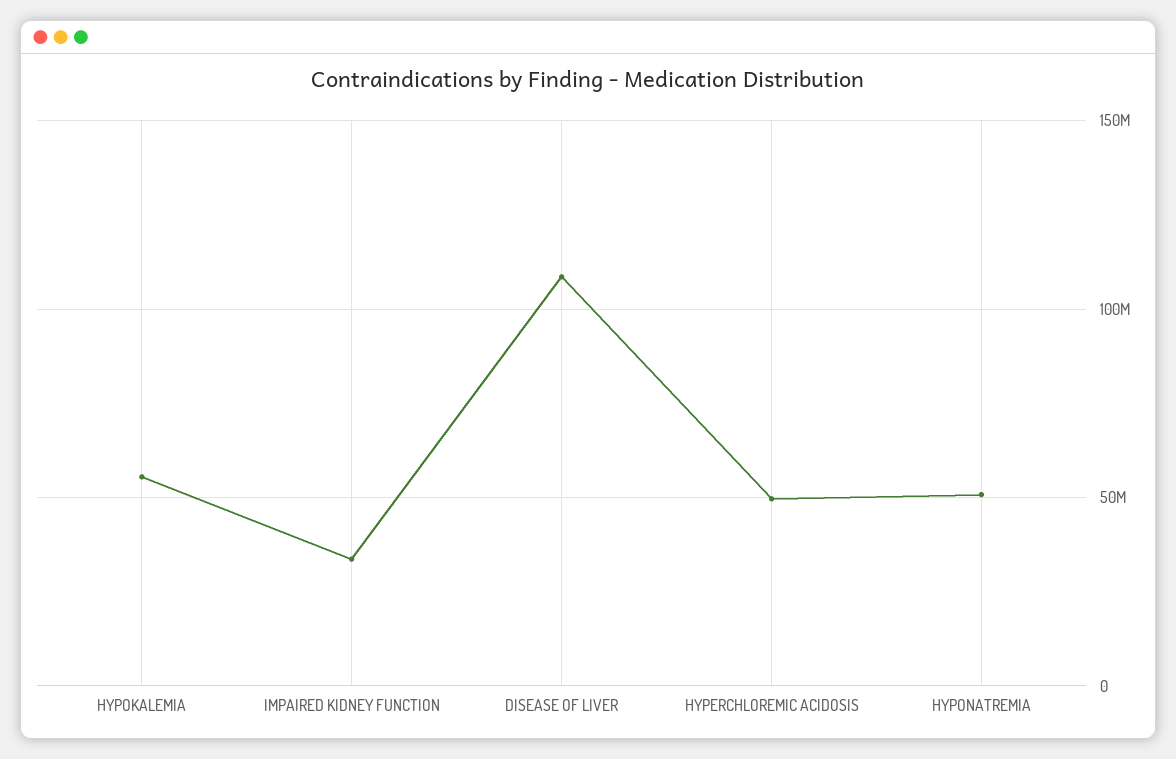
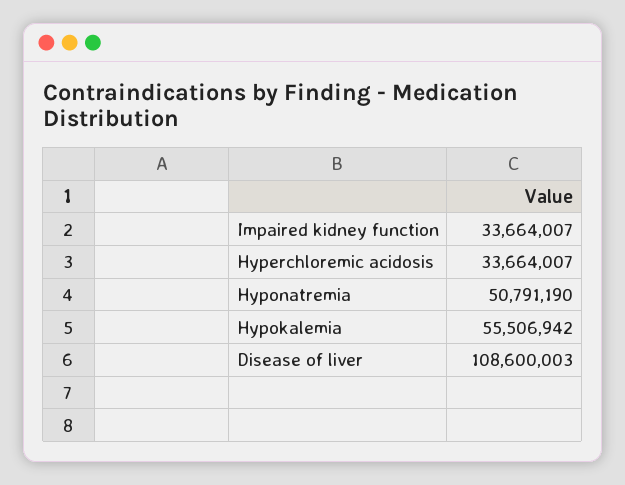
HYPERCHLOREMIC ACIDOSIS: 50000000 -> 33664007

